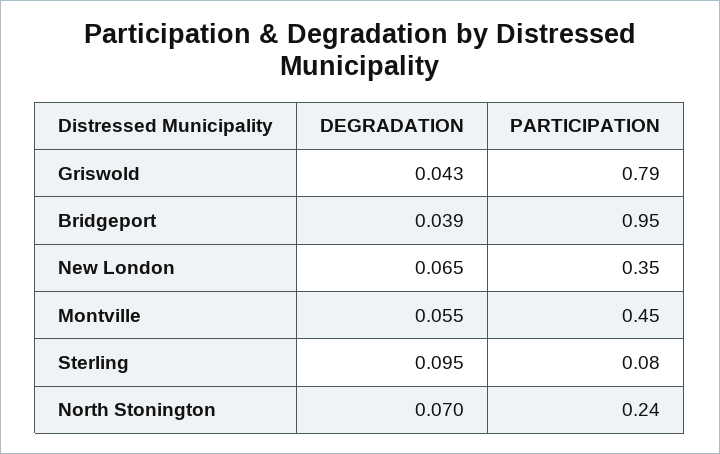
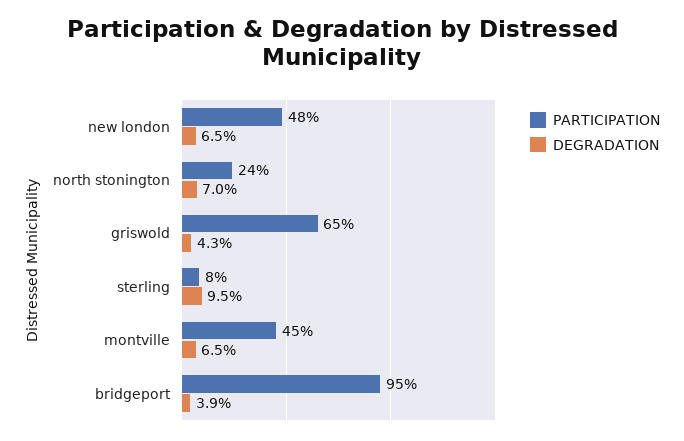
PARTICIPATION, Griswold: 0.79 -> 0.65
PARTICIPATION, New London: 0.35 -> 0.48
DEGRADATION, Montville: 0.055 -> 0.065

